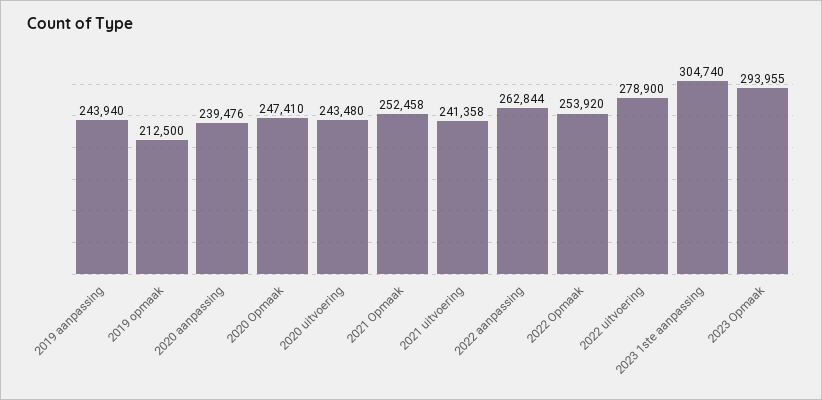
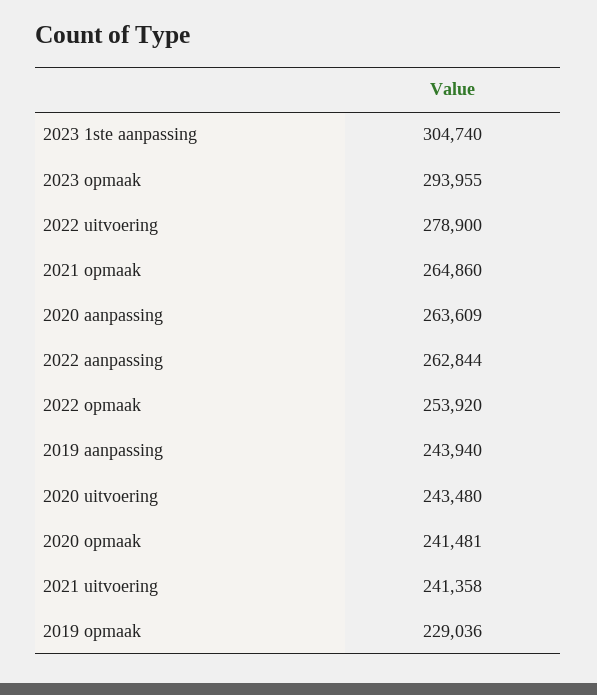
2019 opmaak: 212500 -> 229036
2020 aanpassing: 239476 -> 263609
2020 Opmaak: 247410 -> 241481
2021 Opmaak: 252458 -> 264860

